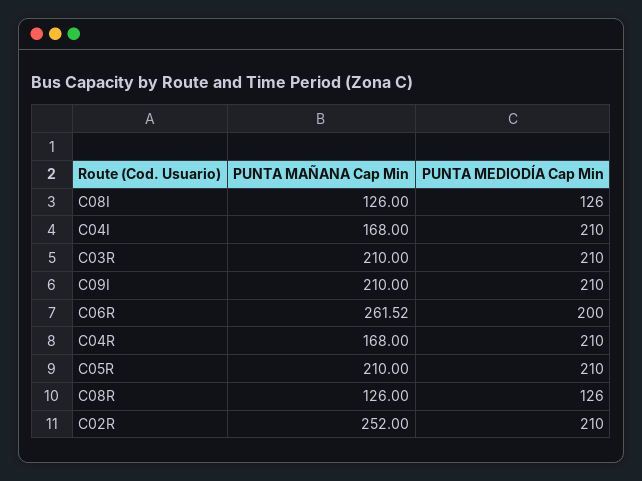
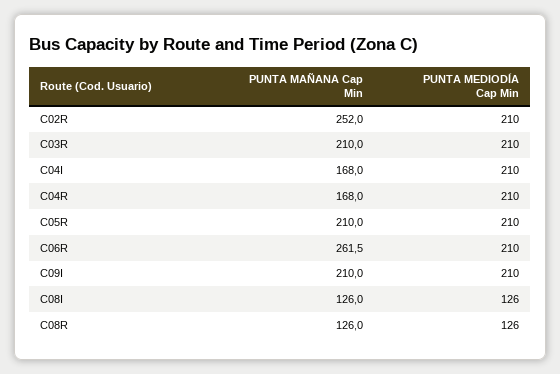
PUNTA MEDIODÍA Cap Min, C06R: 200 -> 210

